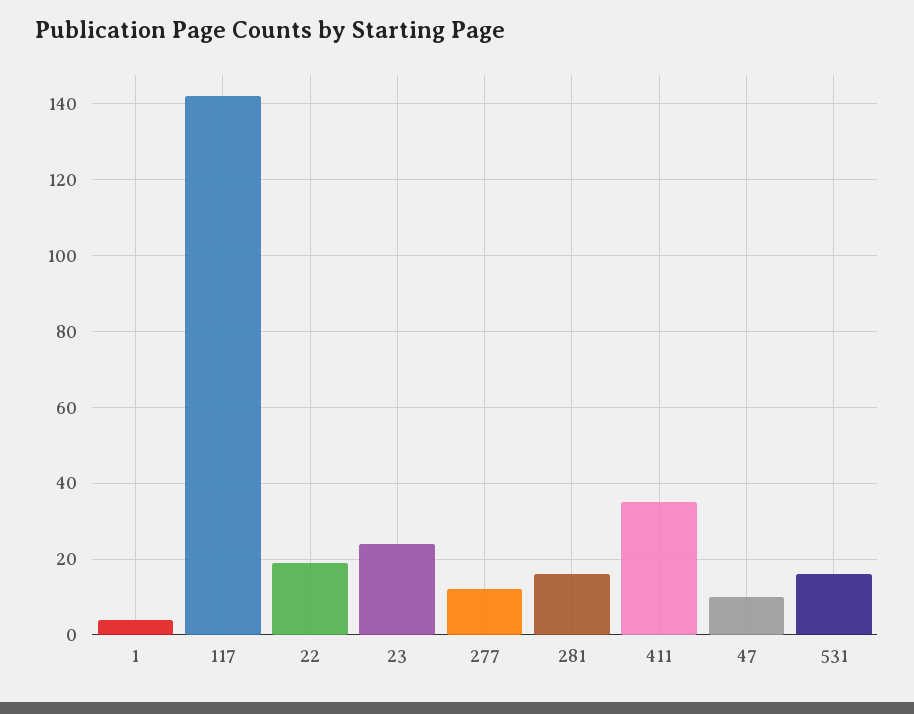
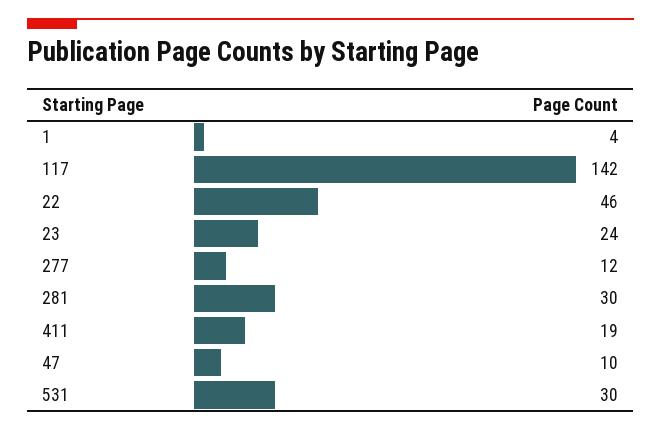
22: 20 -> 46
281: 15 -> 30
411: 35 -> 19
531: 15 -> 30

